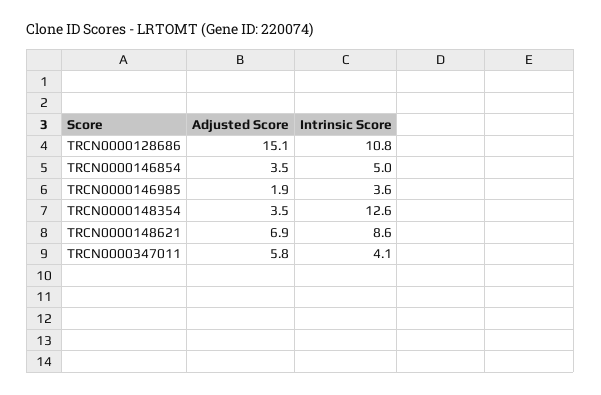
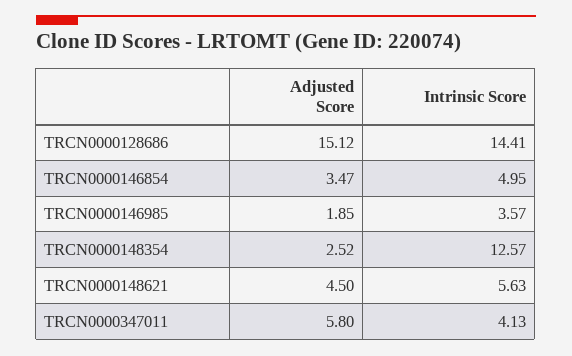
Intrinsic Score, TRCN0000128686: 10.8 -> 14.41
Adjusted Score, TRCN0000148354: 3.5 -> 2.52
Adjusted Score, TRCN0000148621: 6.9 -> 4.5
Intrinsic Score, TRCN0000148621: 8.6 -> 5.63

